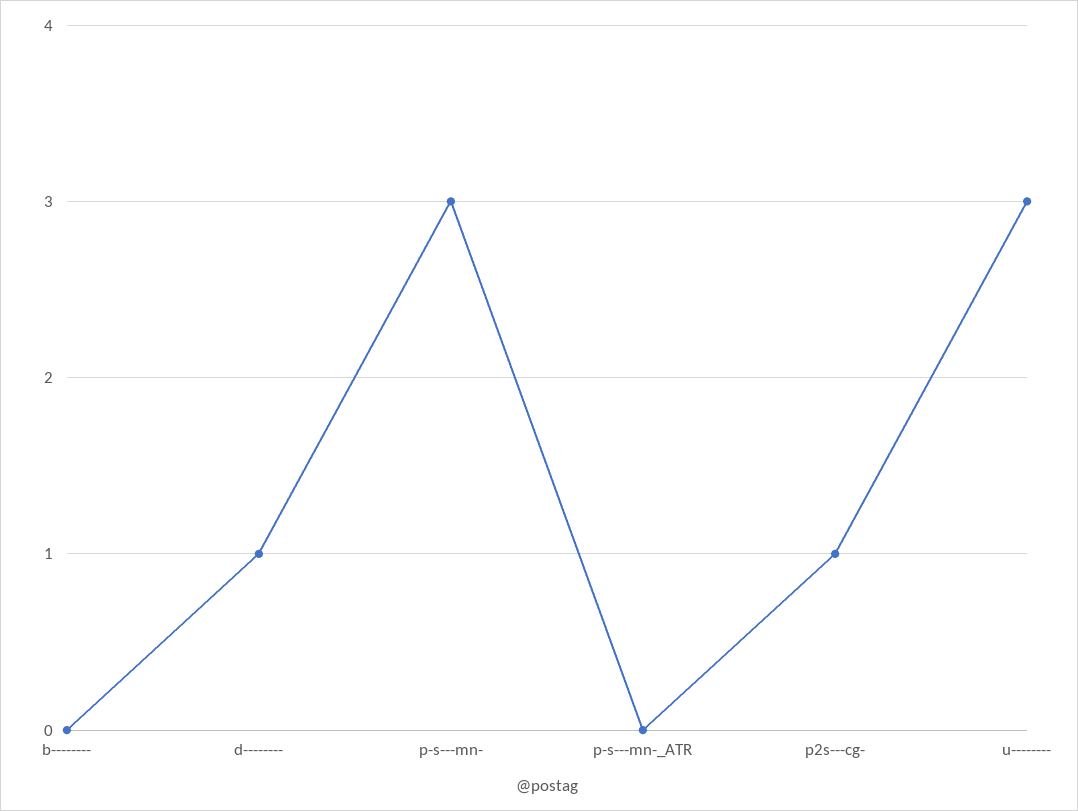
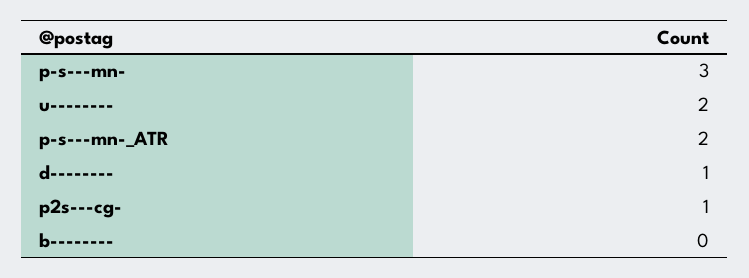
p-s---mn-_ATR: 0 -> 2
u--------: 3 -> 2

